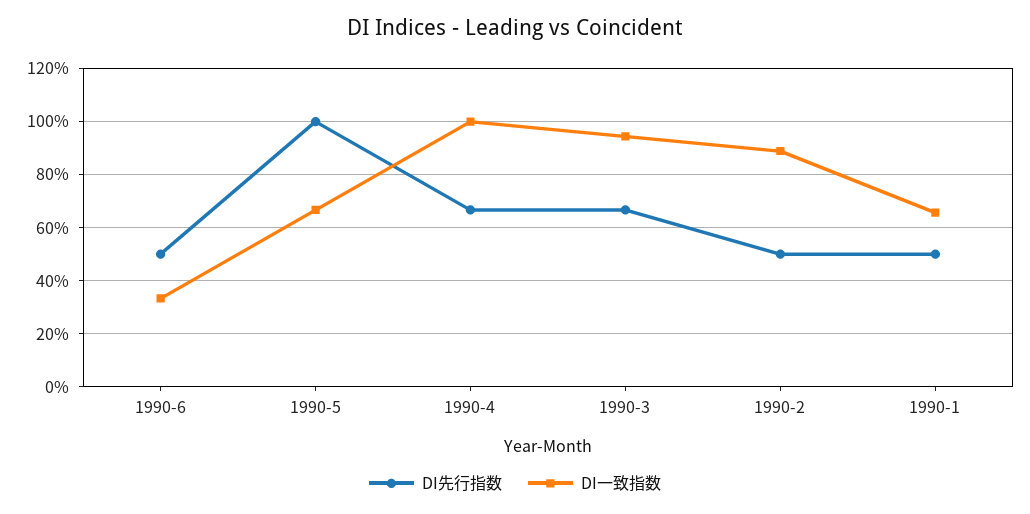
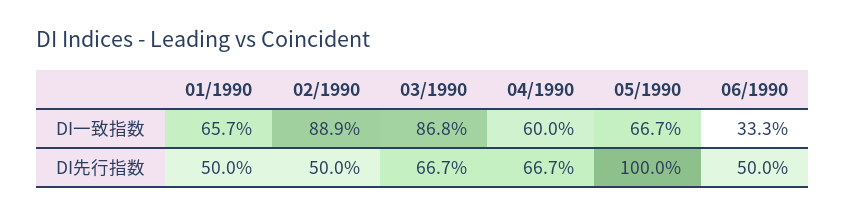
DI一致指数, 1990-4: 100 -> 60
DI一致指数, 1990-3: 95 -> 86.8

